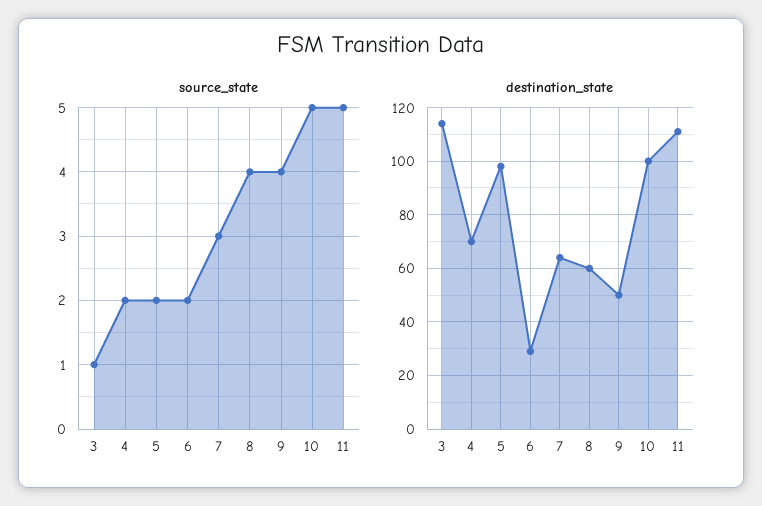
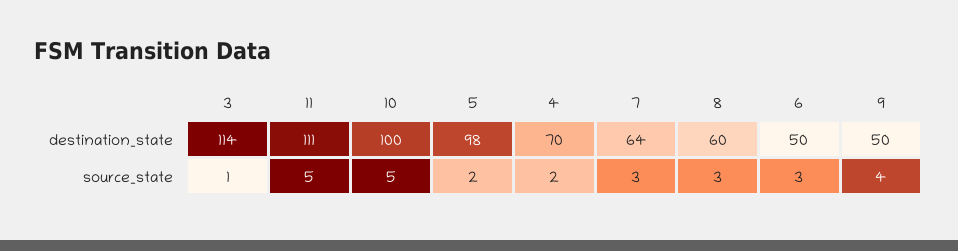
source_state, 6: 2 -> 3
source_state, 8: 4 -> 3
destination_state, 6: 30 -> 50

